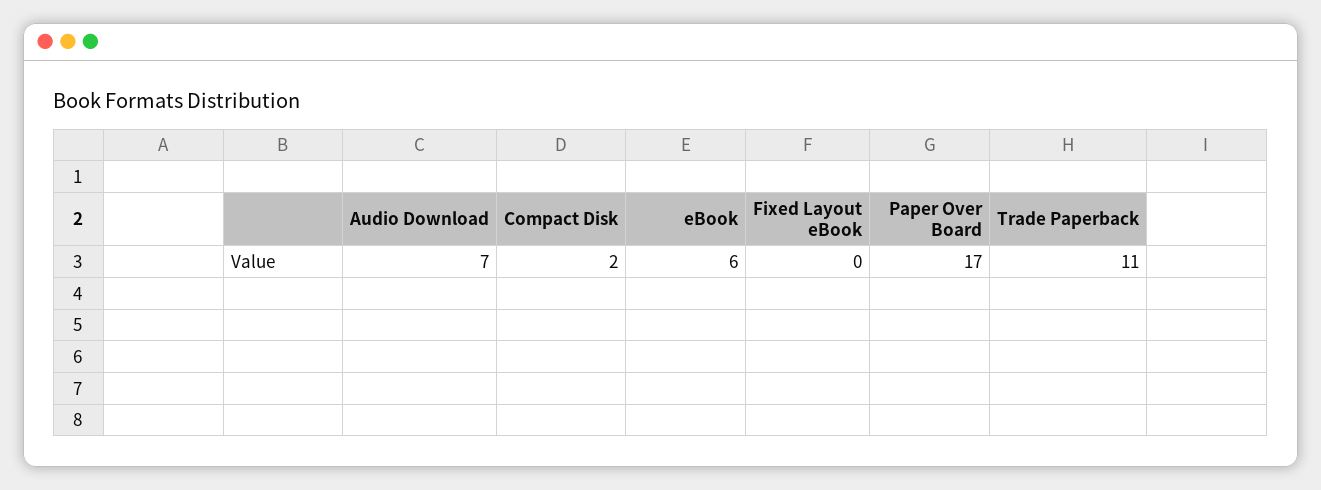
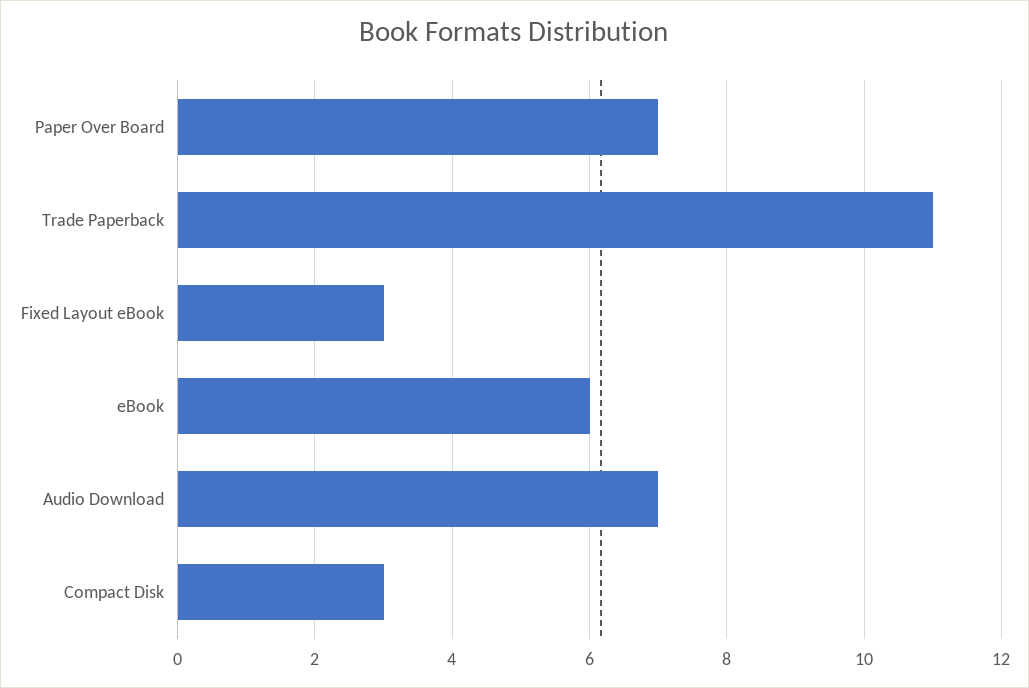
Compact Disk: 2 -> 3
Fixed Layout eBook: 0 -> 3
Paper Over Board: 17 -> 7

